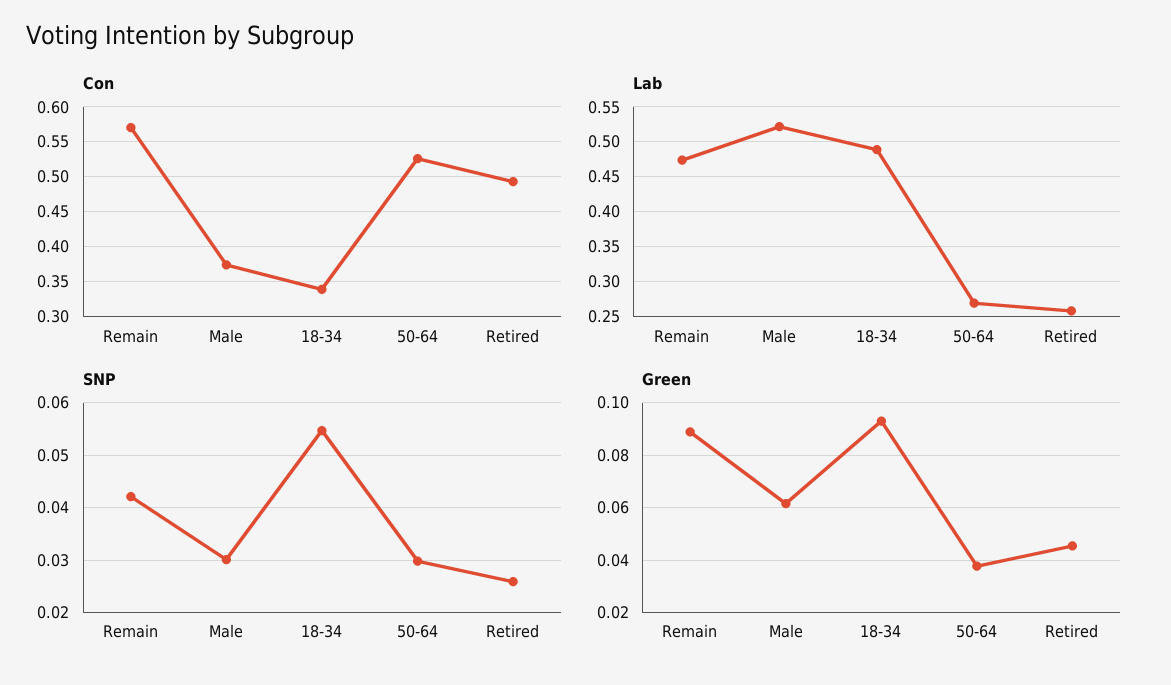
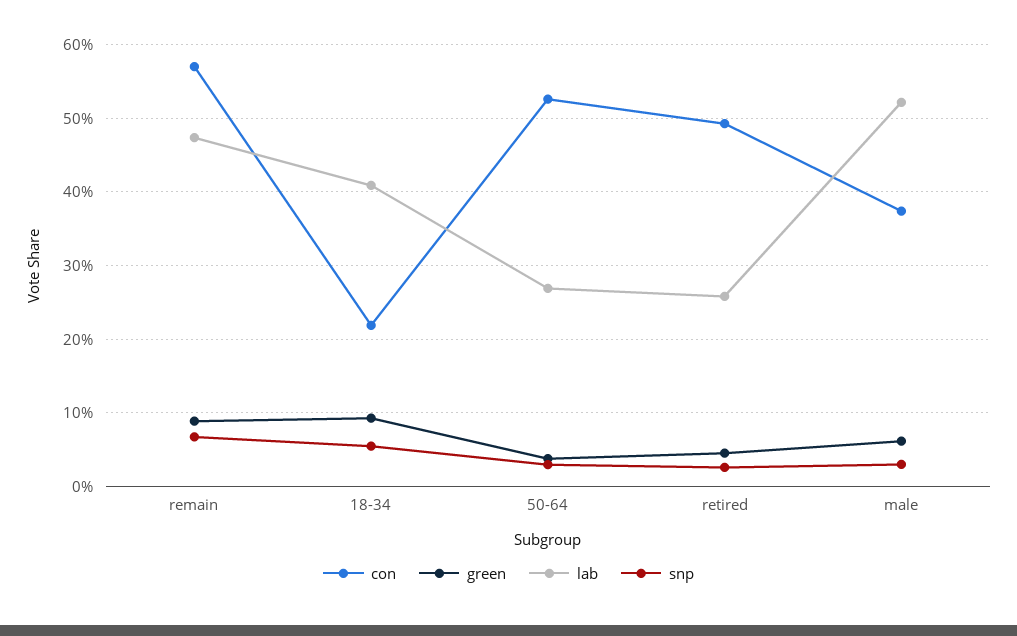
Con, 18-34: 0.34 -> 0.22
Lab, 18-34: 0.49 -> 0.41
SNP, Remain: 0.042 -> 0.07

